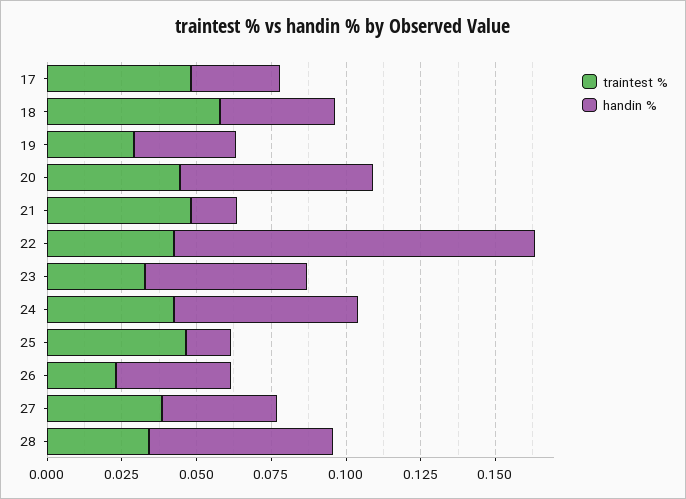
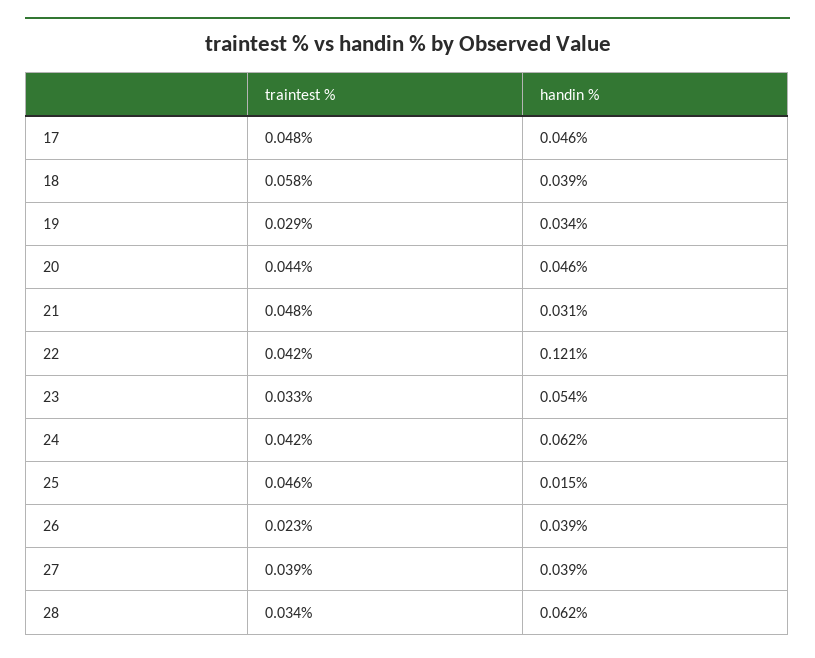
handin %, 17: 0.03 -> 0.046
handin %, 20: 0.065 -> 0.046
handin %, 21: 0.015 -> 0.031

